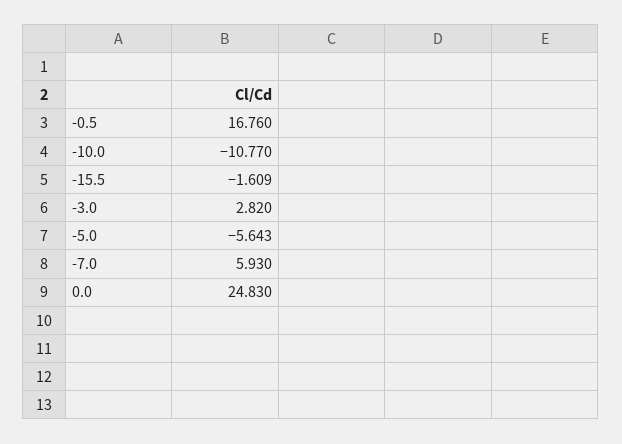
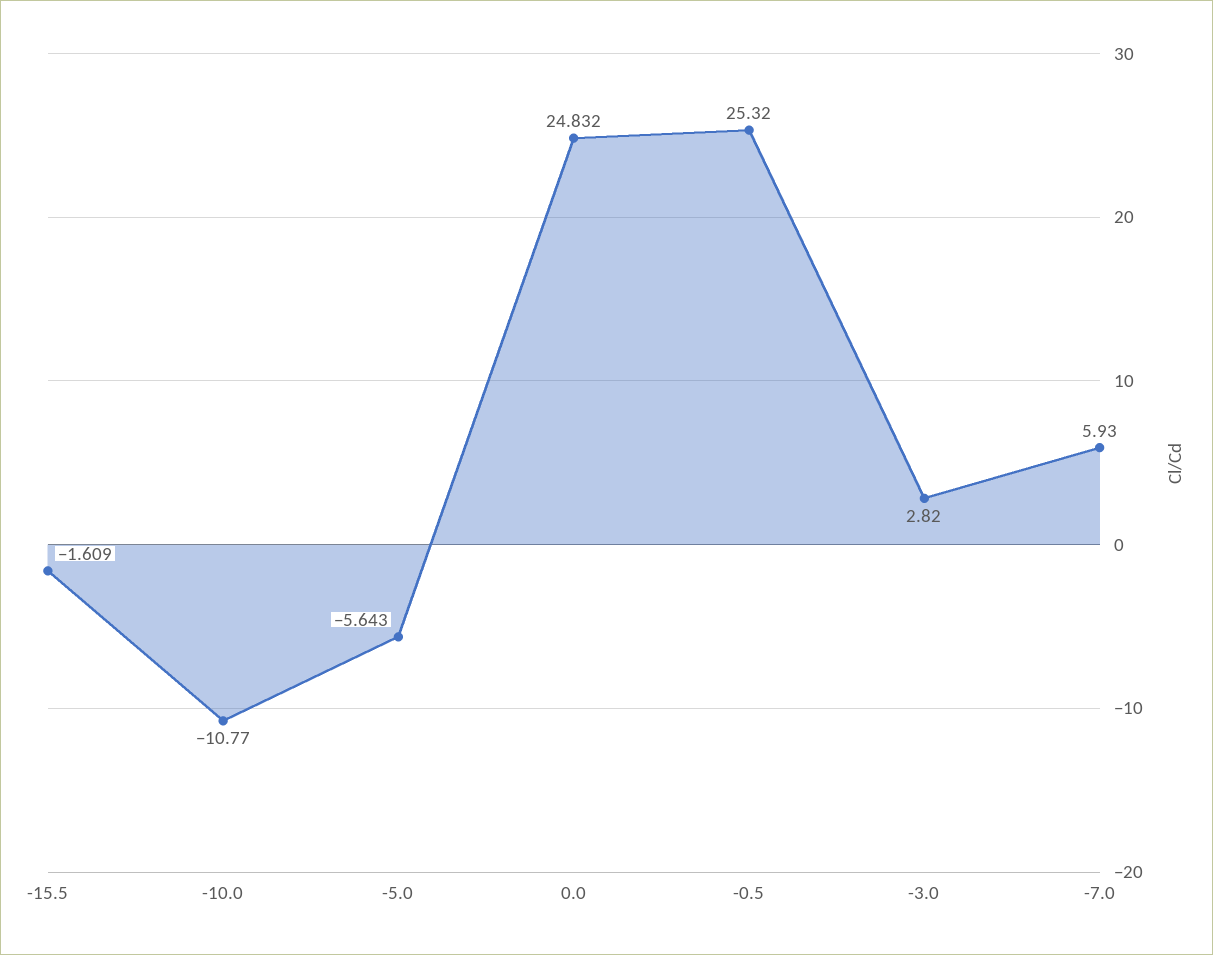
-0.5: 16.76 -> 25.32
0.0: 24.83 -> 24.832

